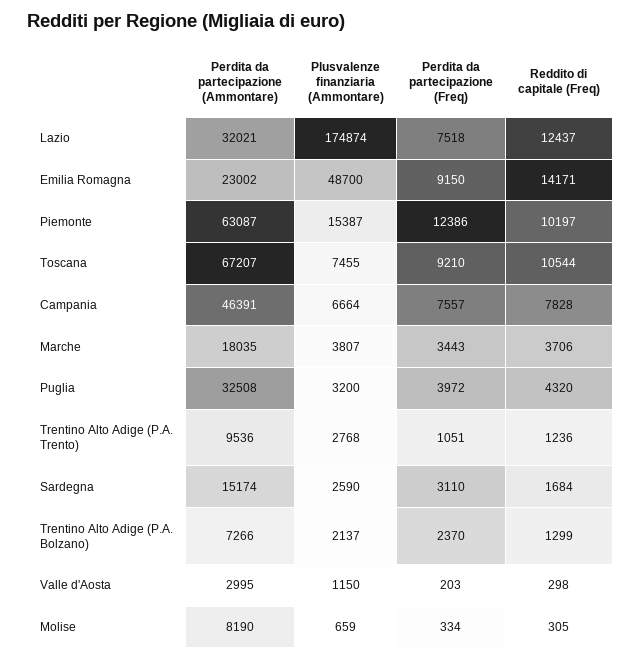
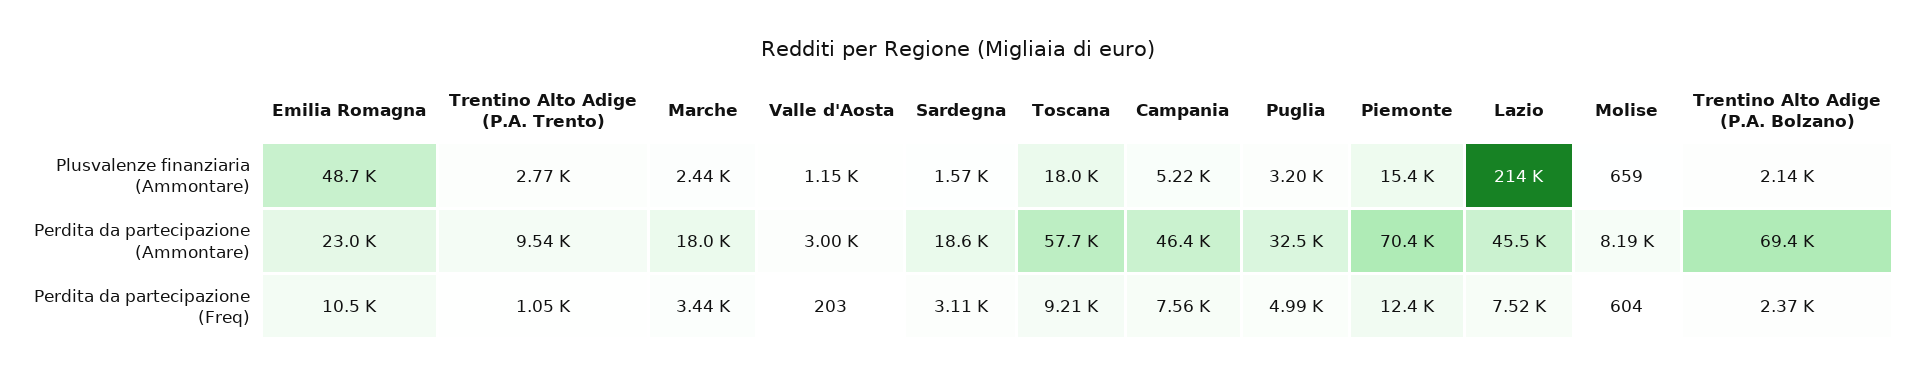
Perdita da partecipazione (Ammontare), Lazio: 32021 -> 45500
Plusvalenze finanziaria (Ammontare), Lazio: 174874 -> 214000
Reddito di capitale (Freq), Lazio: 12437 -> none
Perdita da partecipazione (Freq), Emilia Romagna: 9150 -> 10500
Reddito di capitale (Freq), Emilia Romagna: 14171 -> none
Perdita da partecipazione (Ammontare), Piemonte: 63087 -> 70400
Reddito di capitale (Freq), Piemonte: 10197 -> none
Perdita da partecipazione (Ammontare), Toscana: 67207 -> 57700
Plusvalenze finanziaria (Ammontare), Toscana: 7455 -> 18000
Reddito di capitale (Freq), Toscana: 10544 -> none
Plusvalenze finanziaria (Ammontare), Campania: 6664 -> 5220
Reddito di capitale (Freq), Campania: 7828 -> none
Plusvalenze finanziaria (Ammontare), Marche: 3807 -> 2440
Reddito di capitale (Freq), Marche: 3706 -> none
Perdita da partecipazione (Freq), Puglia: 3972 -> 4990
Reddito di capitale (Freq), Puglia: 4320 -> none
Reddito di capitale (Freq), Trentino Alto Adige (P.A. Trento): 1236 -> none
Perdita da partecipazione (Ammontare), Sardegna: 15174 -> 18600
Plusvalenze finanziaria (Ammontare), Sardegna: 2590 -> 1570
Reddito di capitale (Freq), Sardegna: 1684 -> none
Perdita da partecipazione (Ammontare), Trentino Alto Adige (P.A. Bolzano): 7266 -> 69400
Reddito di capitale (Freq), Trentino Alto Adige (P.A. Bolzano): 1299 -> none
Reddito di capitale (Freq), Valle d'Aosta: 298 -> none
Perdita da partecipazione (Freq), Molise: 334 -> 604
Reddito di capitale (Freq), Molise: 305 -> none

